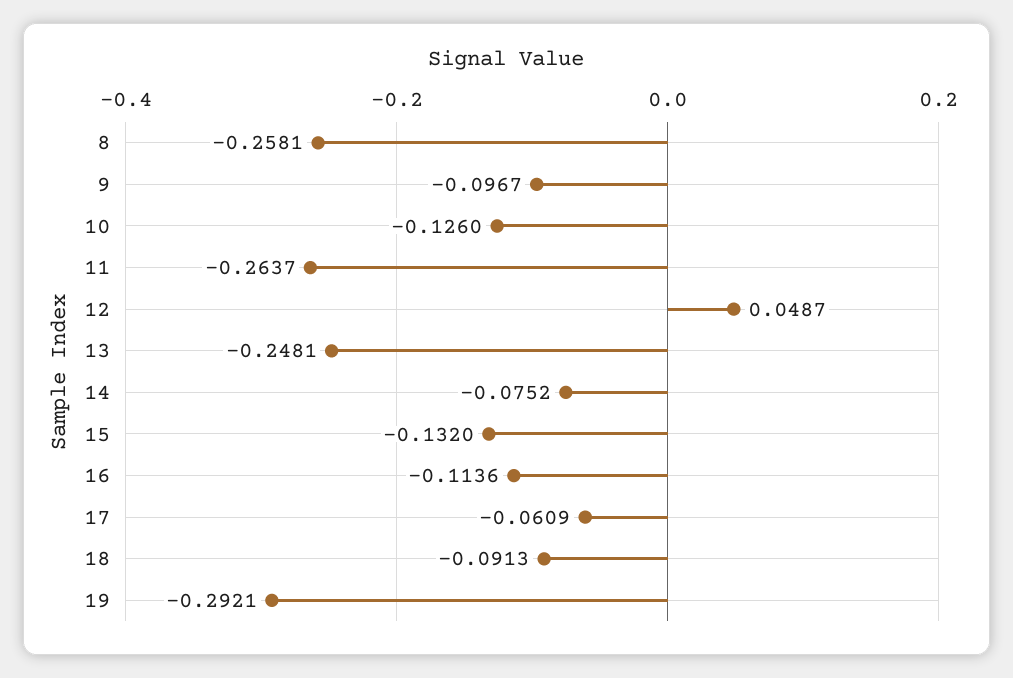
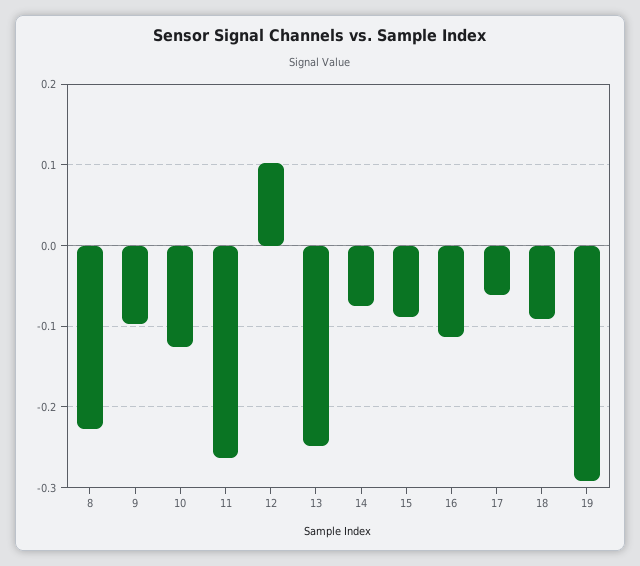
8: -0.2581 -> -0.23
12: 0.0487 -> 0.1
15: -0.132 -> -0.09

